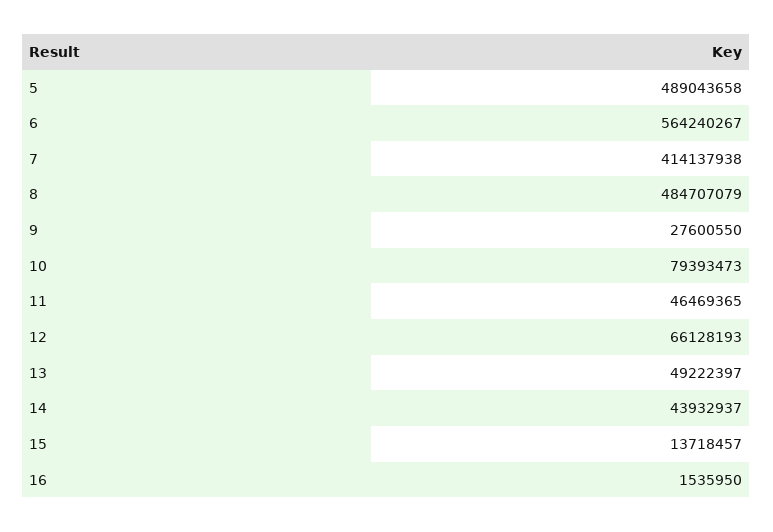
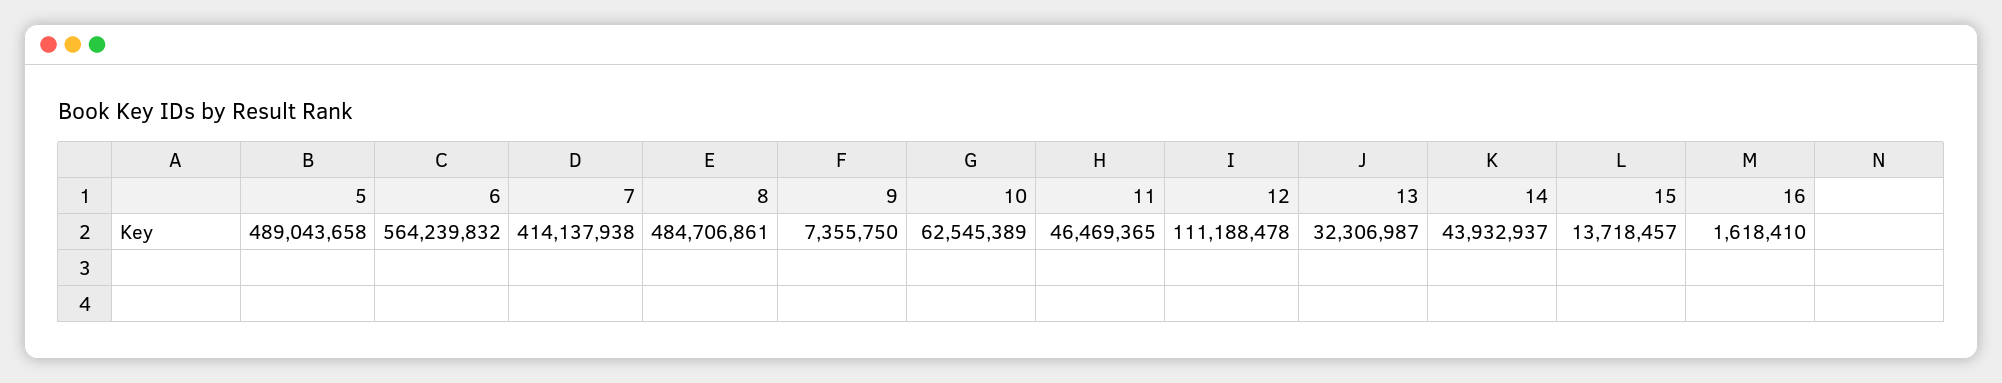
6: 564240267 -> 564239832
8: 484707079 -> 484706861
9: 27600550 -> 7355750
10: 79393473 -> 62545389
12: 66128193 -> 111188478
13: 49222397 -> 32306987
16: 1535950 -> 1618410

